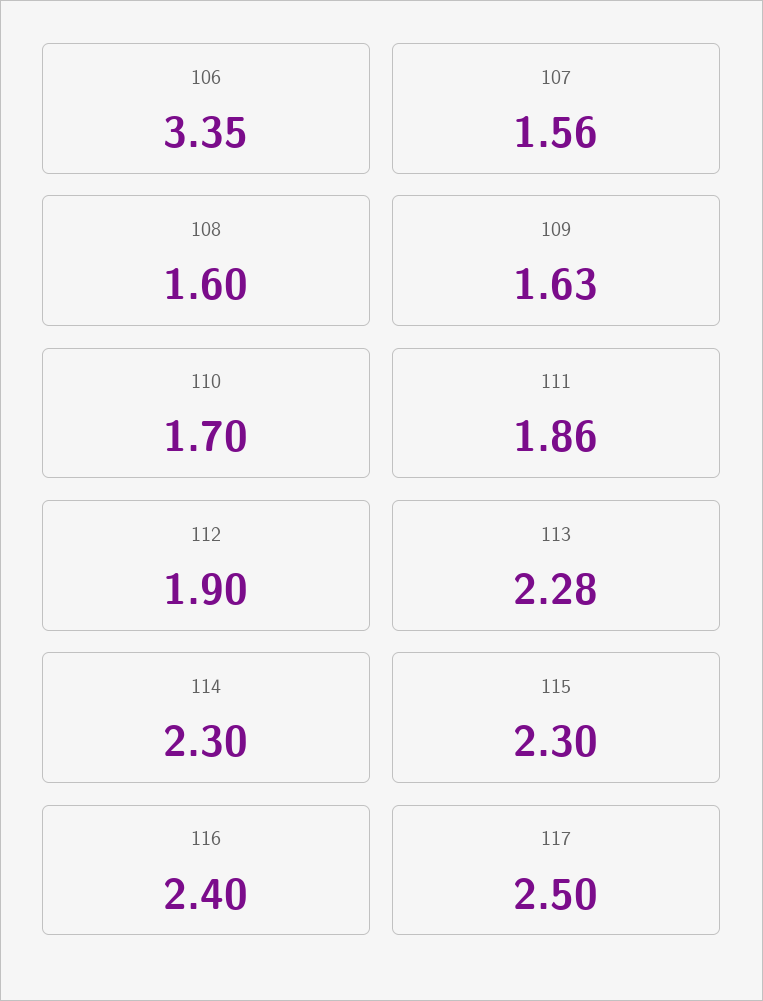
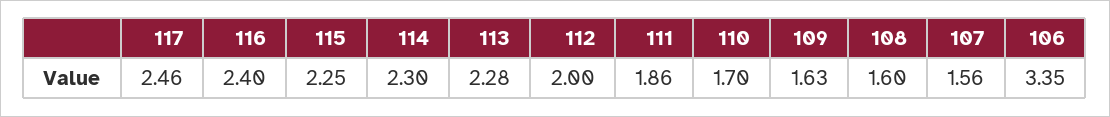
112: 1.9 -> 2
115: 2.3 -> 2.25
117: 2.5 -> 2.46

